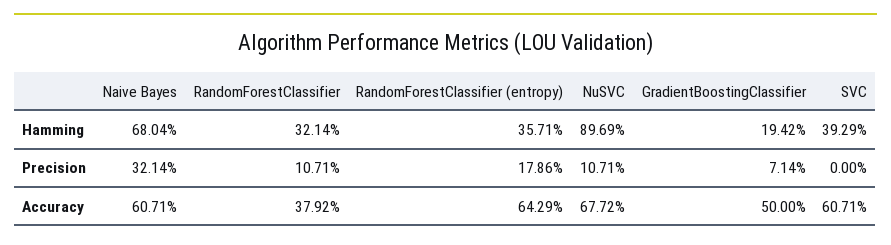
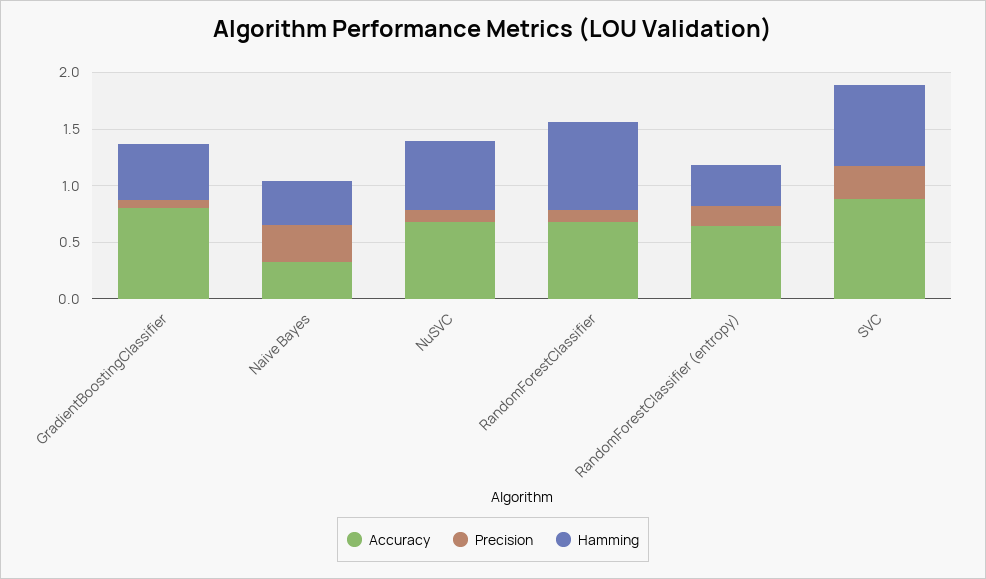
Hamming, Naive Bayes: 0.6804 -> 0.4
Hamming, RandomForestClassifier: 0.3214 -> 0.8
Hamming, NuSVC: 0.8969 -> 0.6
Hamming, GradientBoostingClassifier: 0.1942 -> 0.5
Hamming, SVC: 0.3929 -> 0.7
Precision, SVC: 0 -> 0.3
Accuracy, Naive Bayes: 0.6071 -> 0.3
Accuracy, RandomForestClassifier: 0.3792 -> 0.7
Accuracy, GradientBoostingClassifier: 0.5 -> 0.8
Accuracy, SVC: 0.6071 -> 0.9

